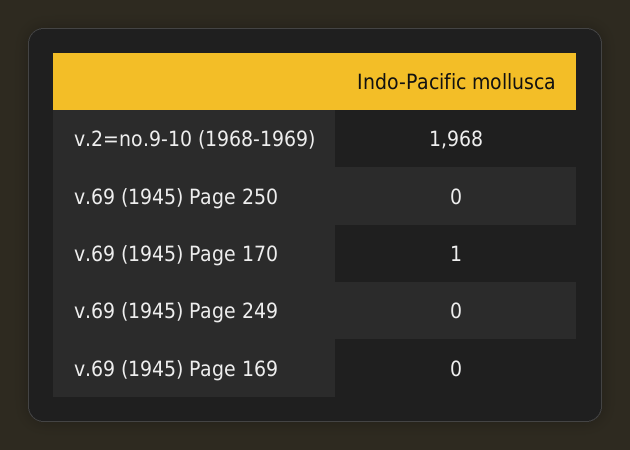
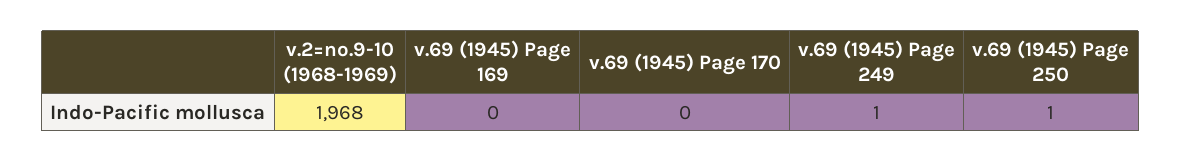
v.69 (1945) Page 250: 0 -> 1
v.69 (1945) Page 170: 1 -> 0
v.69 (1945) Page 249: 0 -> 1

